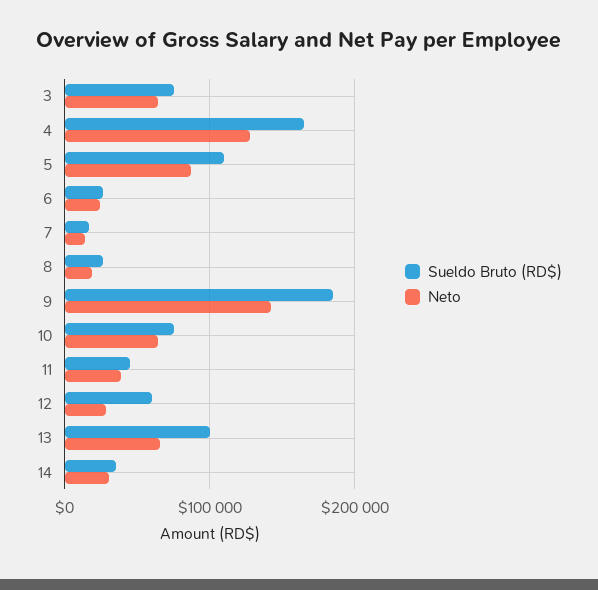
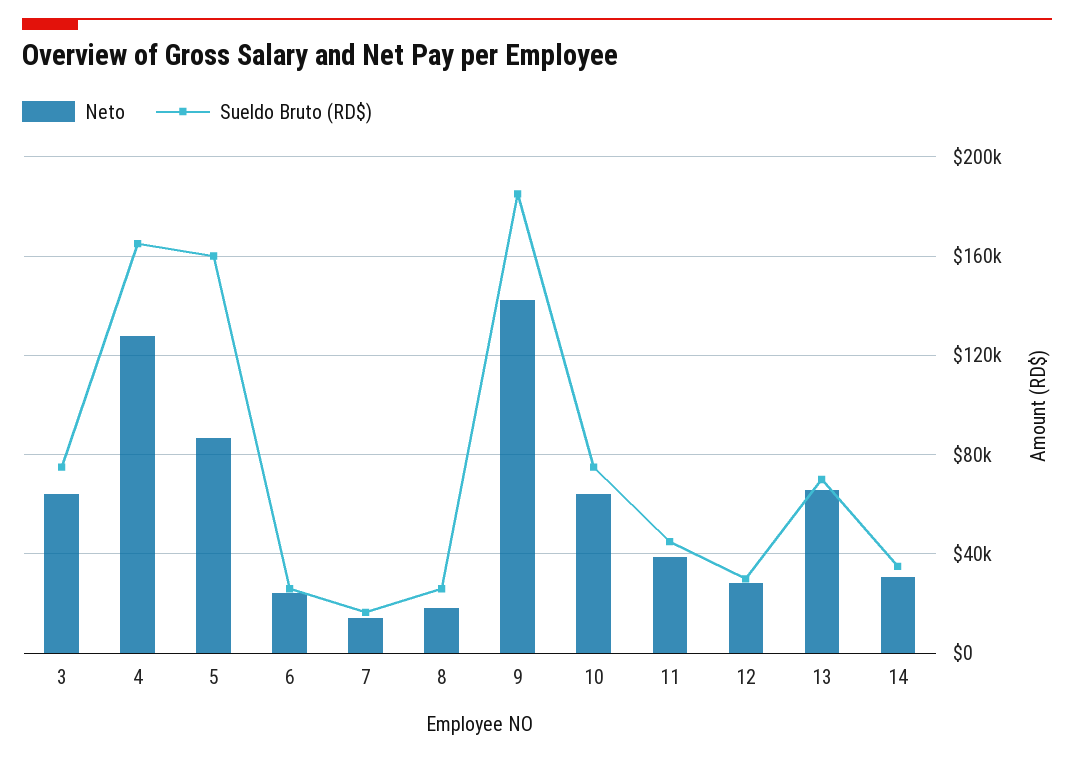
Sueldo Bruto (RD$), 5: 110000 -> 160000
Sueldo Bruto (RD$), 12: 60000 -> 30000
Sueldo Bruto (RD$), 13: 100000 -> 70000

